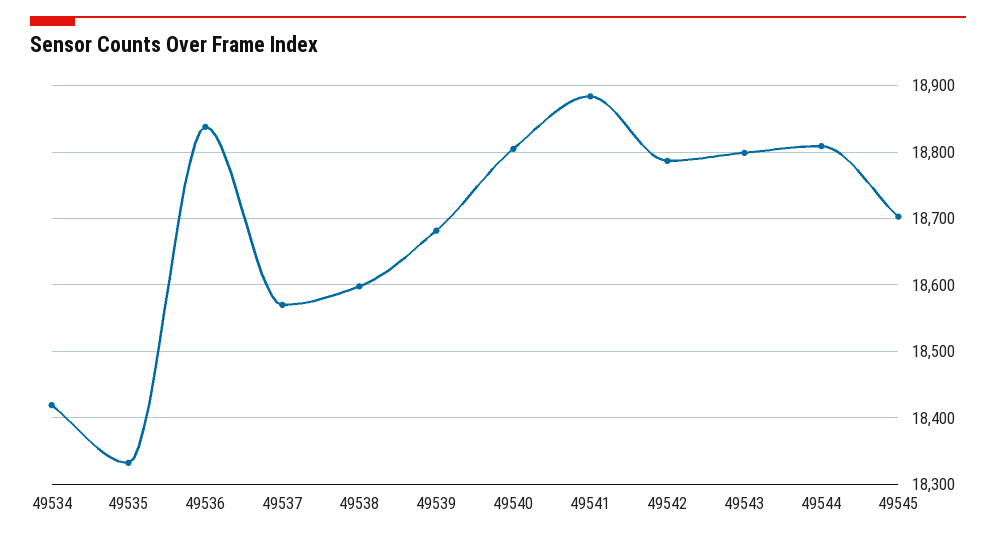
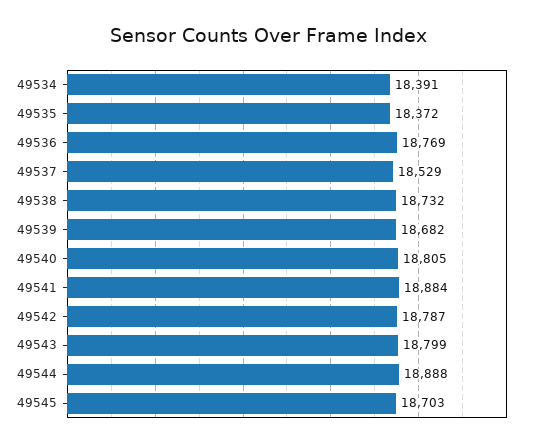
49534: 18420 -> 18391
49535: 18330 -> 18372
49536: 18840 -> 18769
49537: 18570 -> 18529
49538: 18600 -> 18732
49544: 18810 -> 18888

